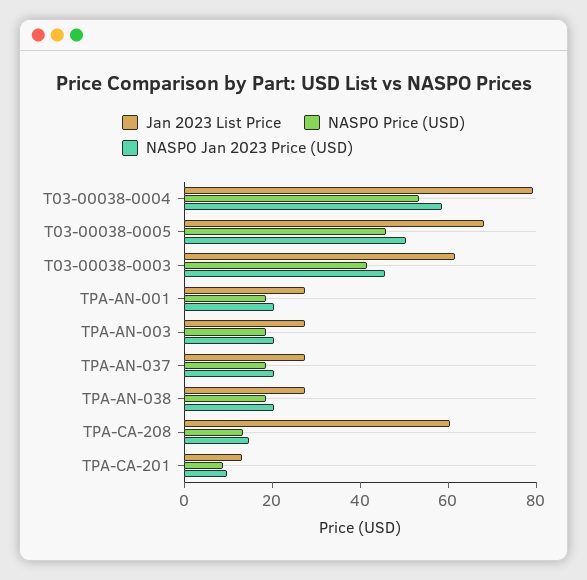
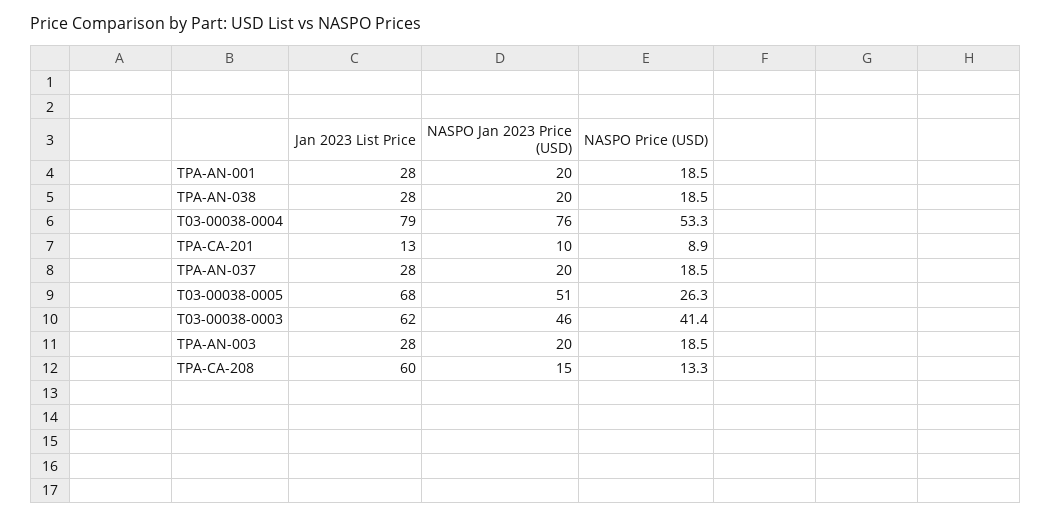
NASPO Jan 2023 Price (USD), T03-00038-0004: 60 -> 76
NASPO Price (USD), T03-00038-0005: 45 -> 26.3

